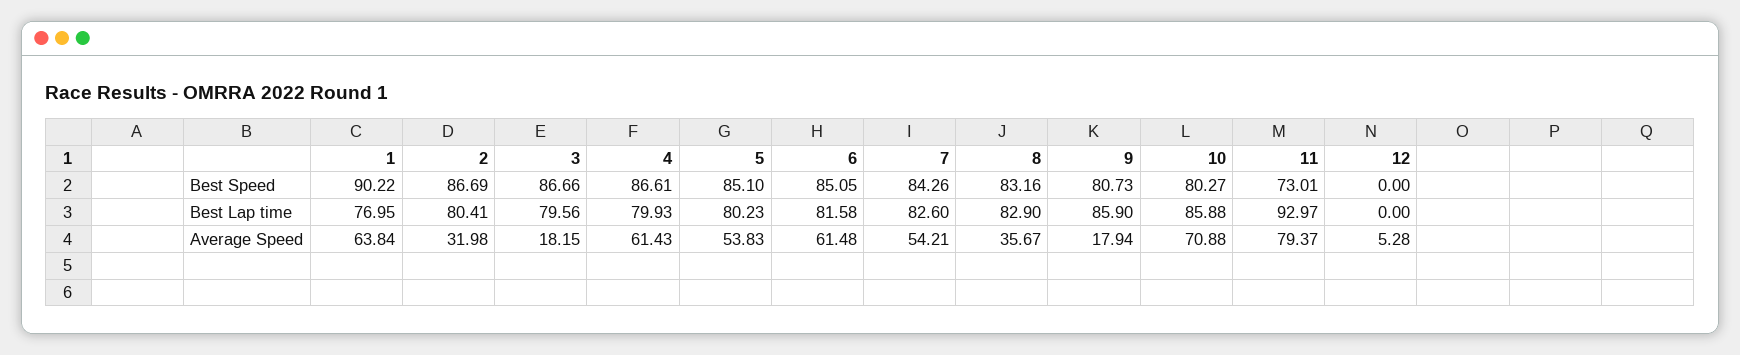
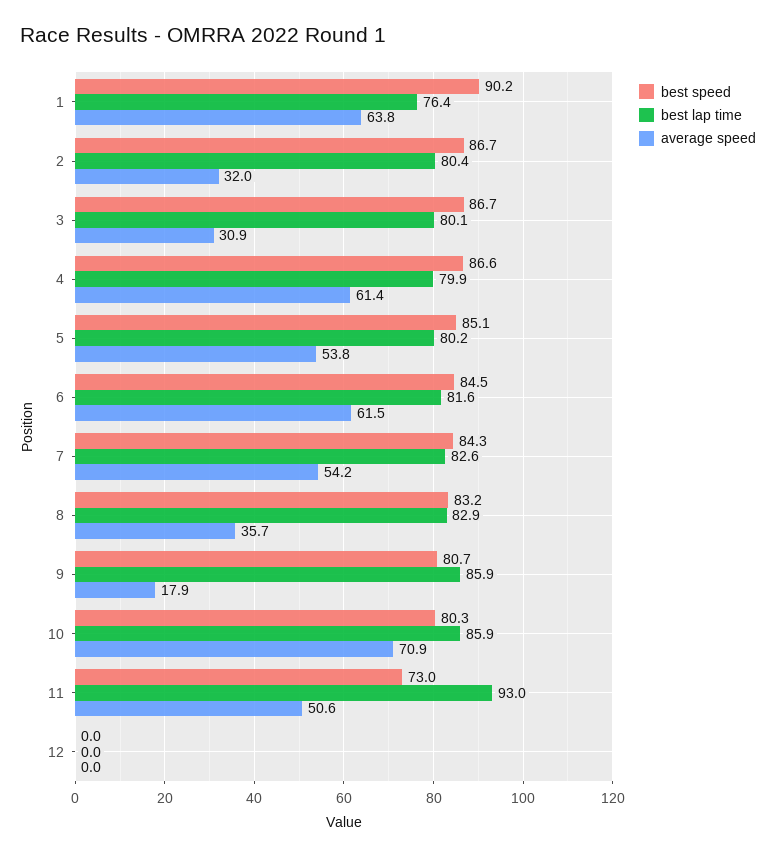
Best Speed, 6: 85.05 -> 84.5
Best Lap time, 1: 76.95 -> 76.4
Best Lap time, 3: 79.56 -> 80.1
Average Speed, 3: 18.15 -> 30.9
Average Speed, 11: 79.37 -> 50.6
Average Speed, 12: 5.28 -> 0

